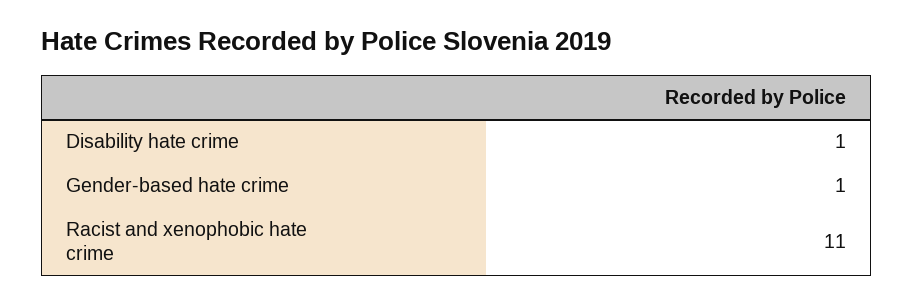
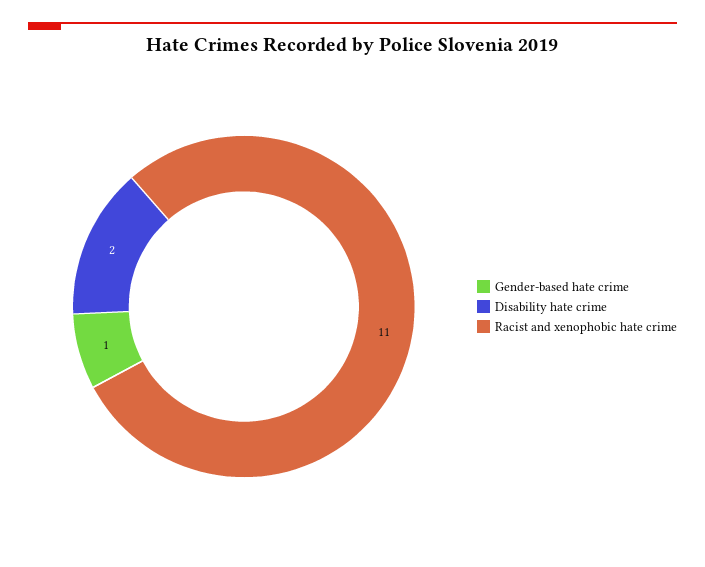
Disability hate crime: 1 -> 2

